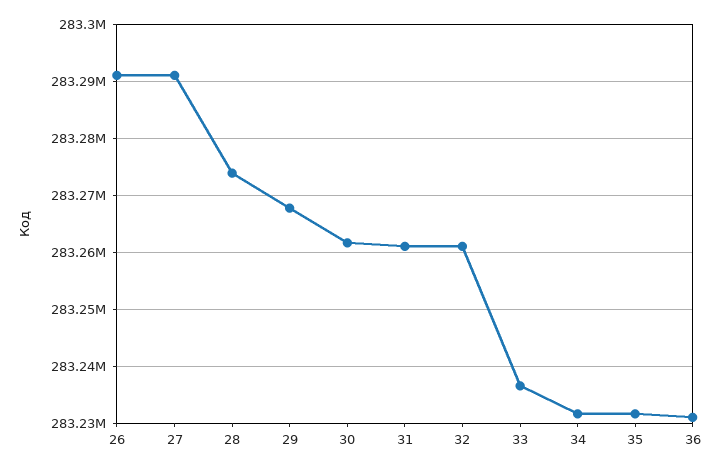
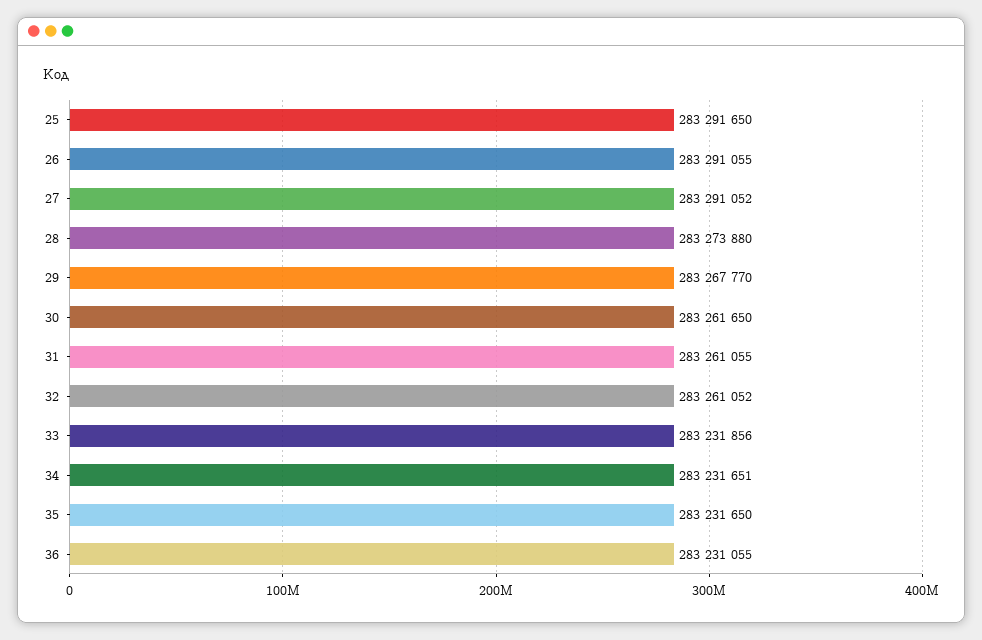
33: 283236000 -> 283231856
25: none -> 283291650

